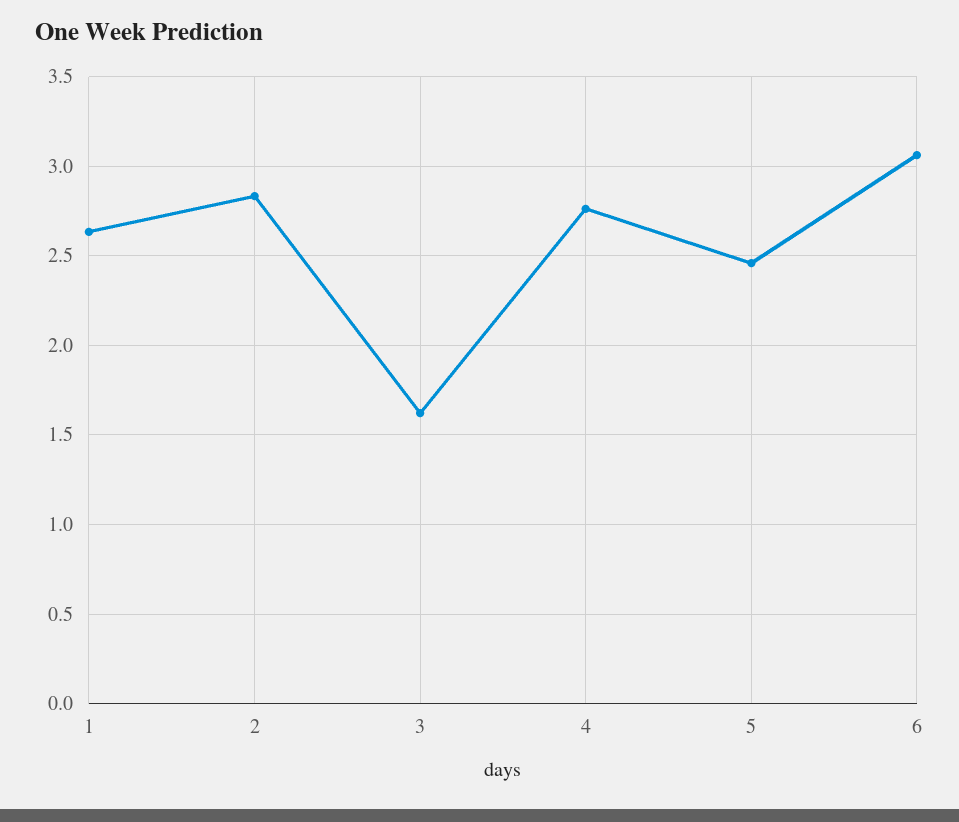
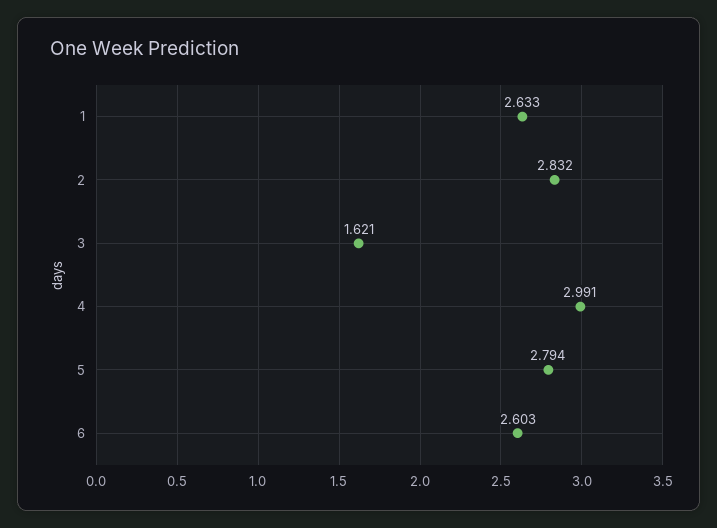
4: 2.75 -> 2.991
5: 2.45 -> 2.794
6: 3.05 -> 2.603

